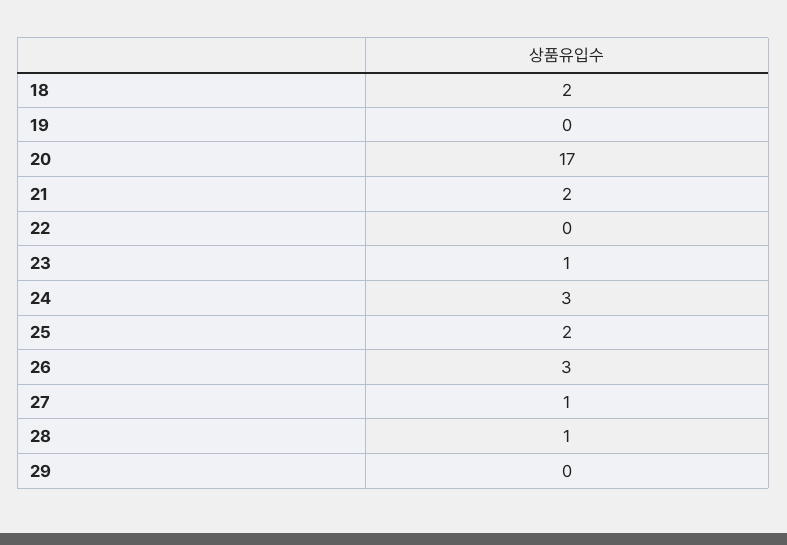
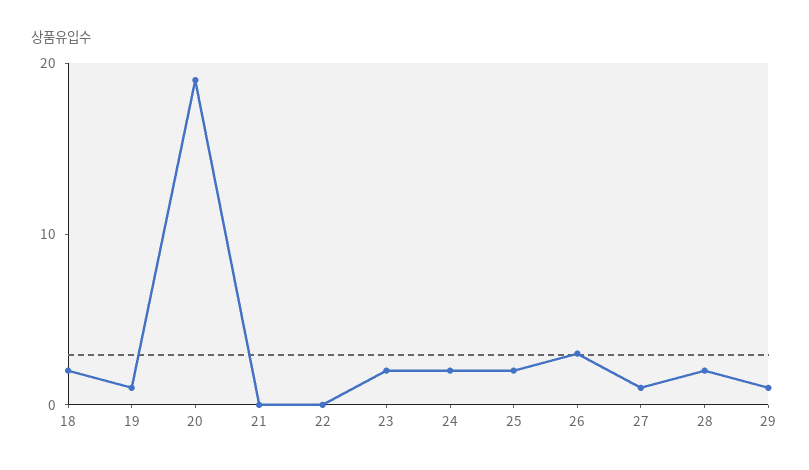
19: 0 -> 1
20: 17 -> 19
21: 2 -> 0
23: 1 -> 2
24: 3 -> 2
28: 1 -> 2
29: 0 -> 1

